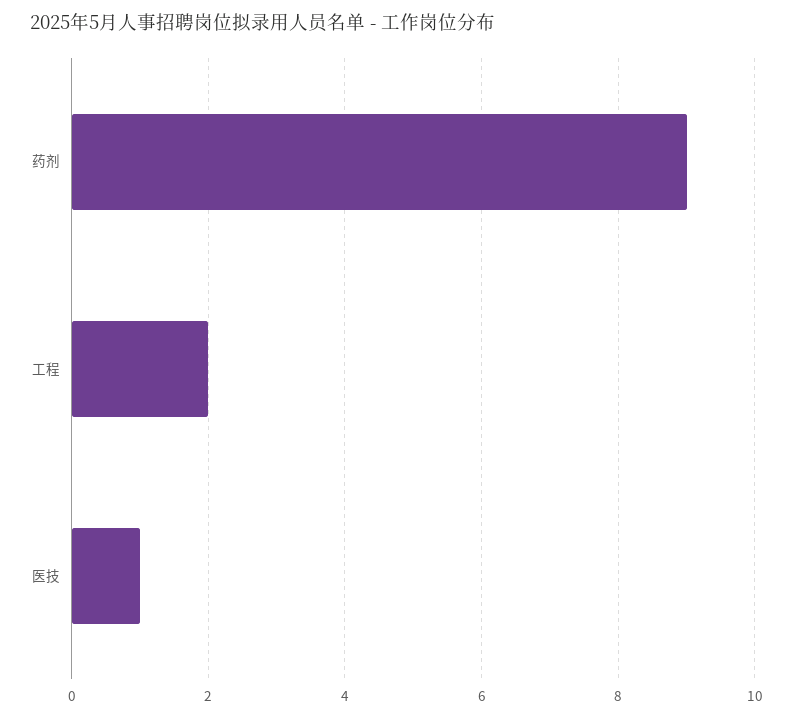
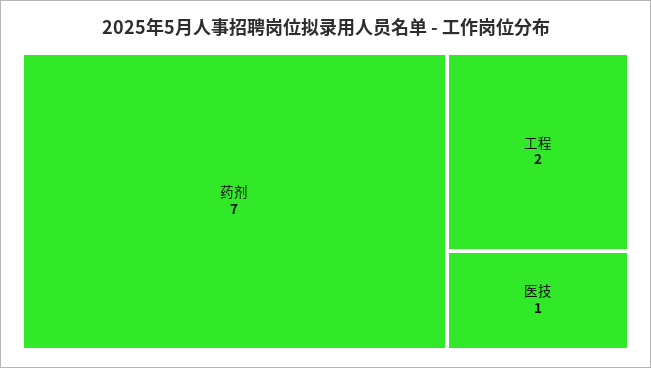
药剂: 9 -> 7

